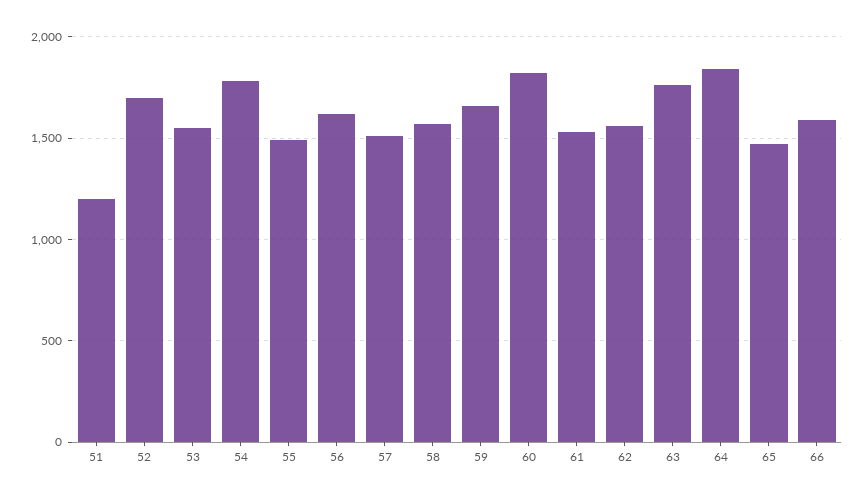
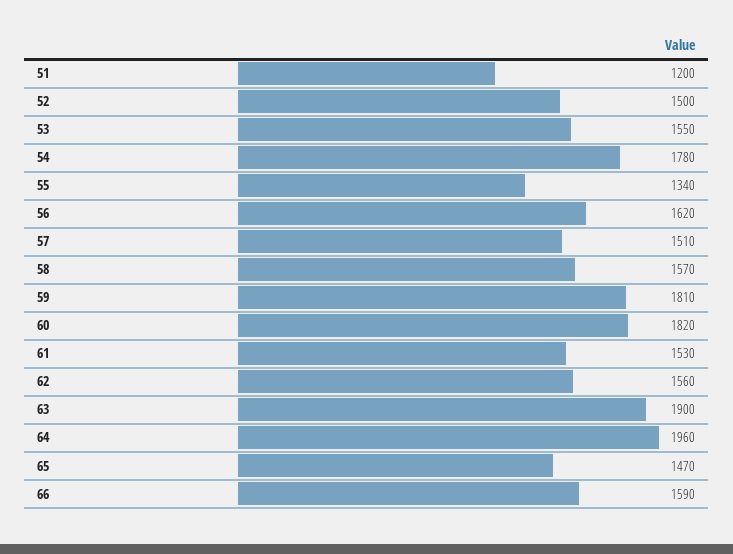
52: 1700 -> 1500
55: 1500 -> 1340
59: 1650 -> 1810
63: 1750 -> 1900
64: 1850 -> 1960

